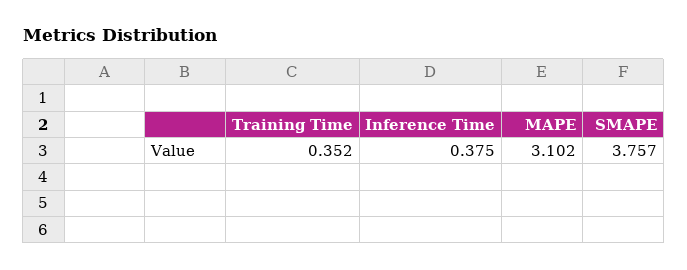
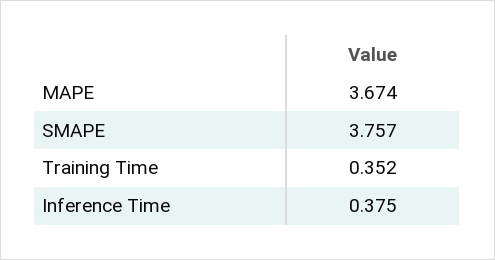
MAPE: 3.102 -> 3.674

